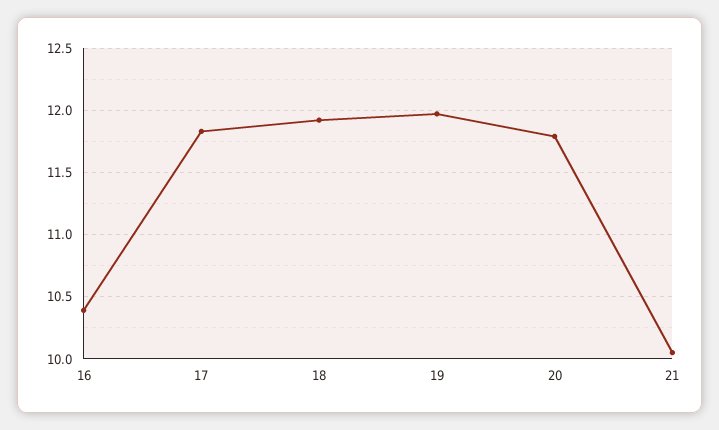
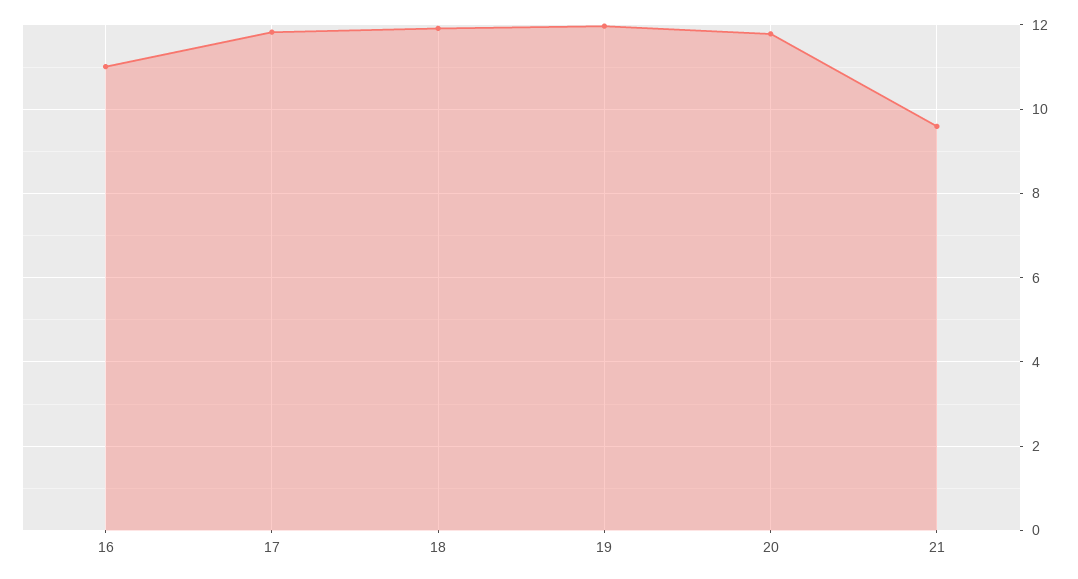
16: 10.4 -> 11
21: 10.05 -> 9.6

